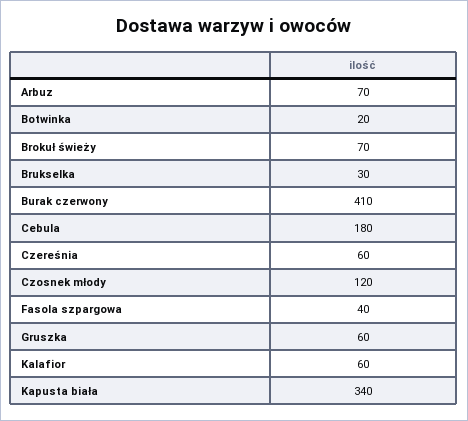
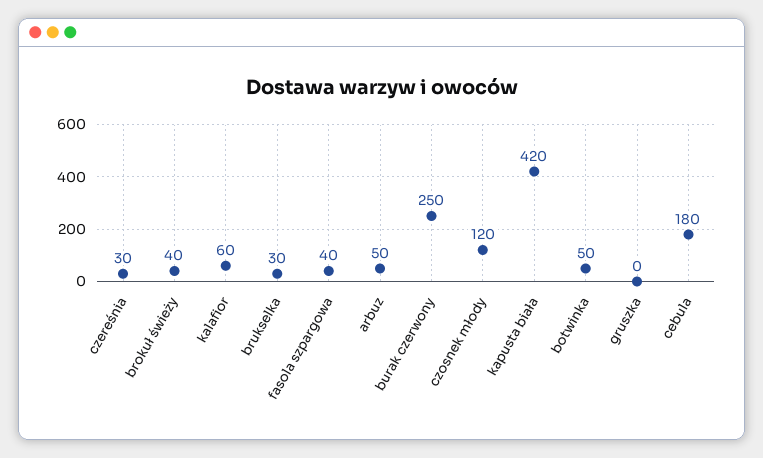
Arbuz: 70 -> 50
Botwinka: 20 -> 50
Brokuł świeży: 70 -> 40
Burak czerwony: 410 -> 250
Czereśnia: 60 -> 30
Gruszka: 60 -> 0
Kapusta biała: 340 -> 420

